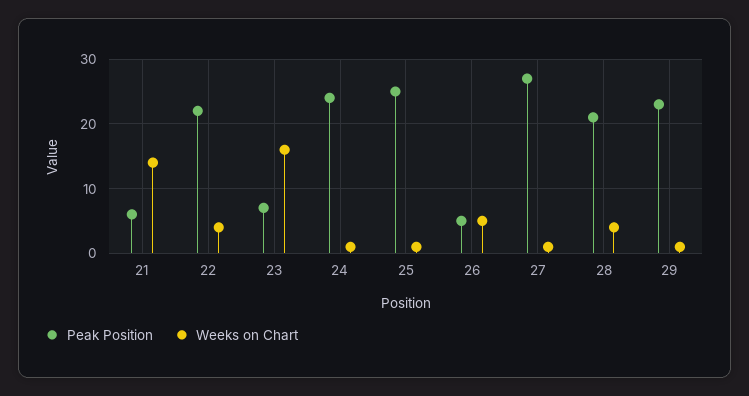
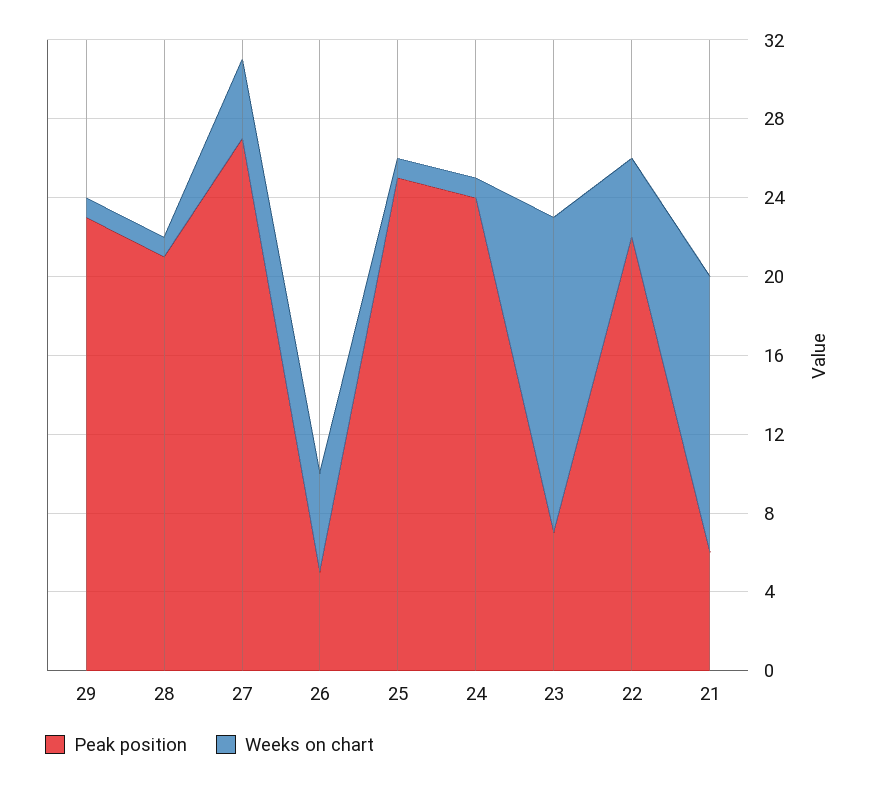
Weeks on Chart, 27: 1 -> 4
Weeks on Chart, 28: 4 -> 1

